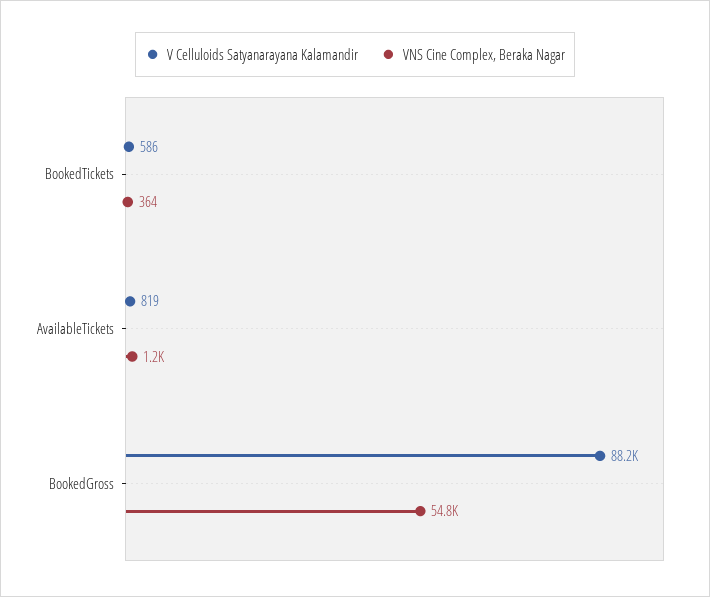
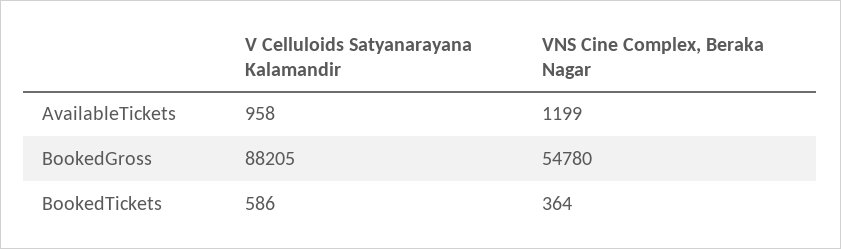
V Celluloids Satyanarayana Kalamandir, AvailableTickets: 819 -> 958

